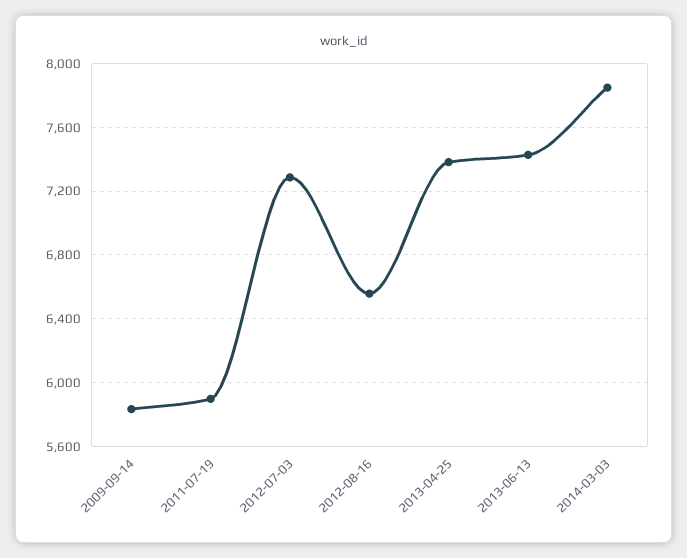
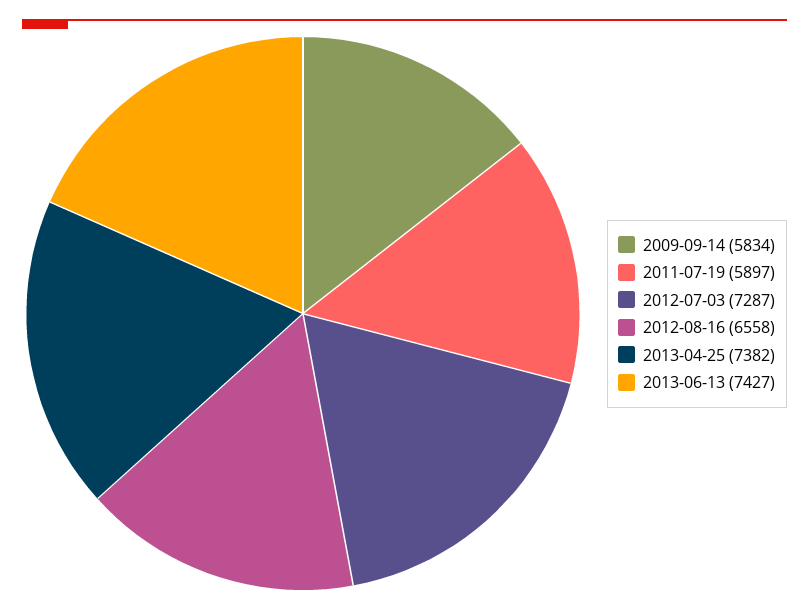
2014-03-03: 7850 -> none

